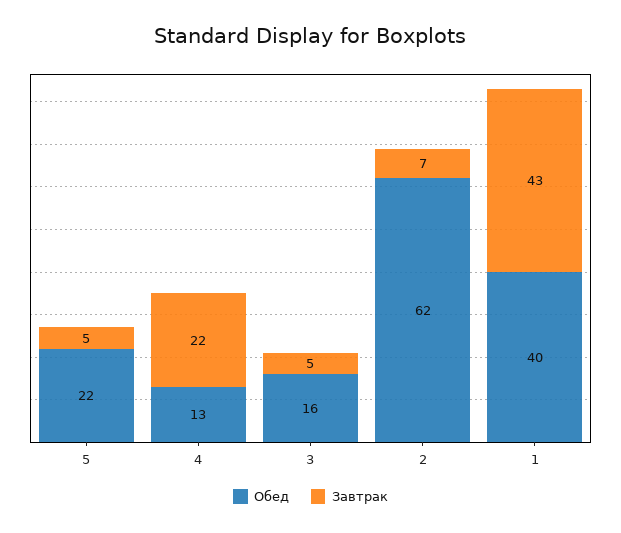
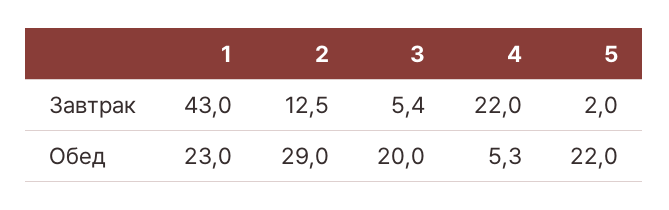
Завтрак, 5: 5 -> 2
Обед, 4: 13 -> 5.3
Обед, 3: 16 -> 20
Обед, 2: 62 -> 29
Завтрак, 2: 7 -> 12.5
Обед, 1: 40 -> 23

